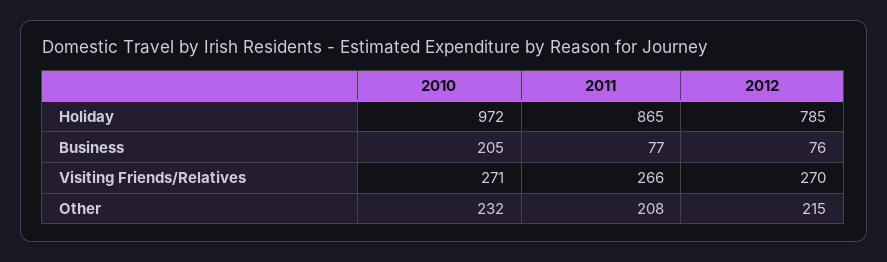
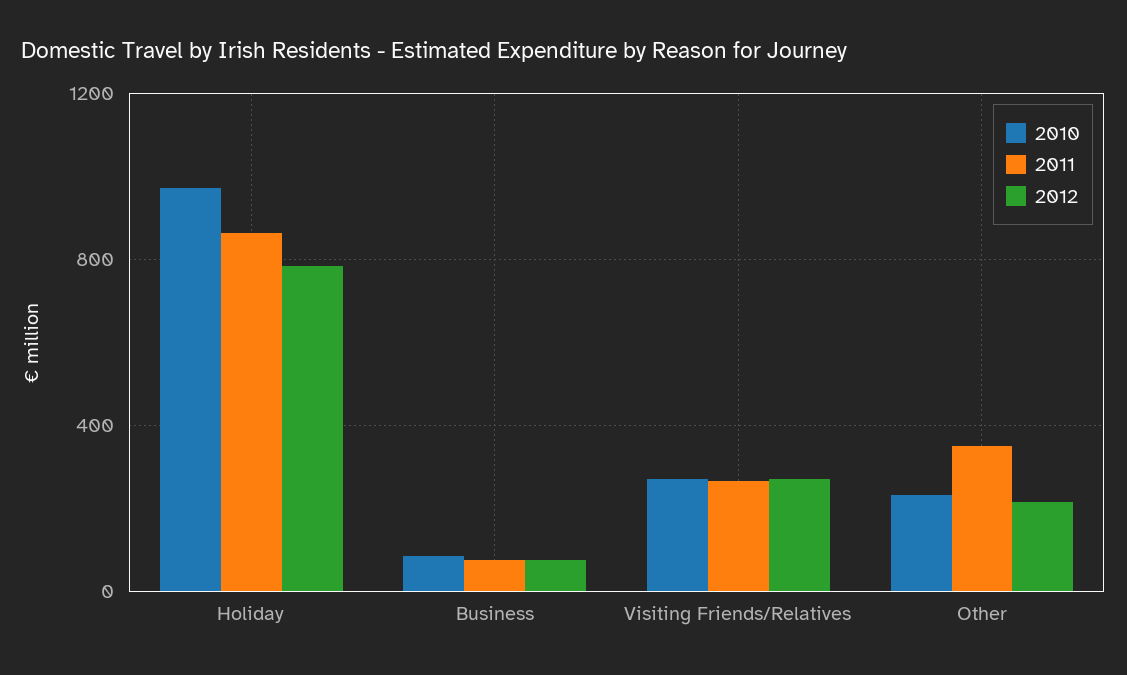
2010, Business: 205 -> 100
2011, Other: 208 -> 350

